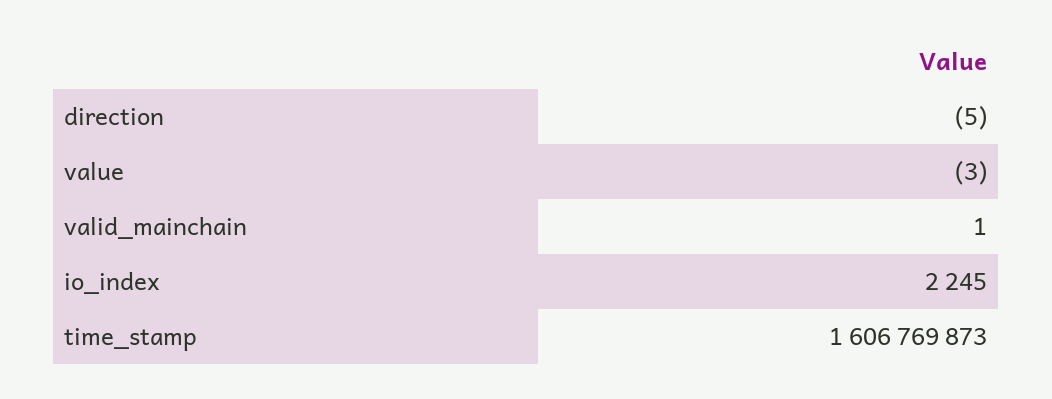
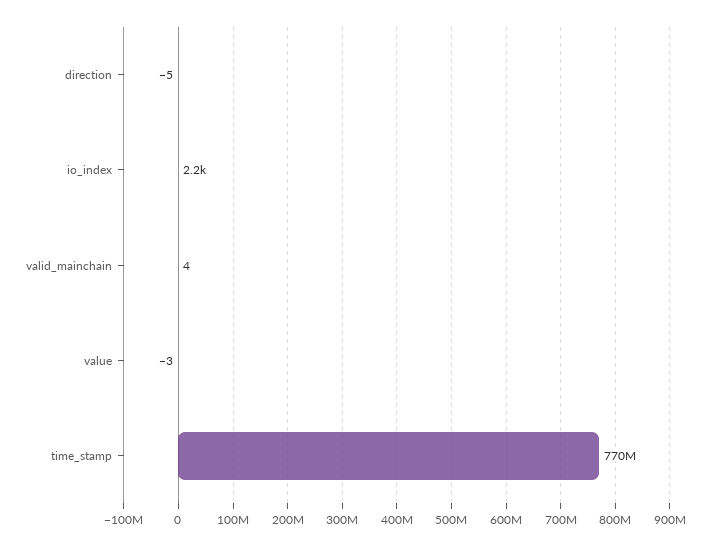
valid_mainchain: 1 -> 4
time_stamp: 1606769873 -> 770000000

